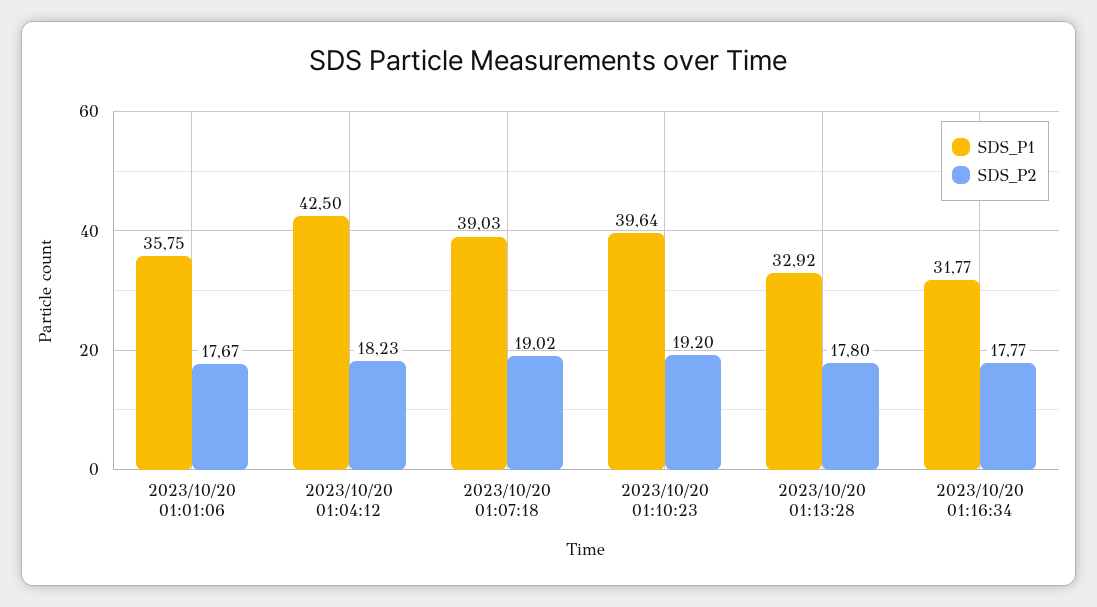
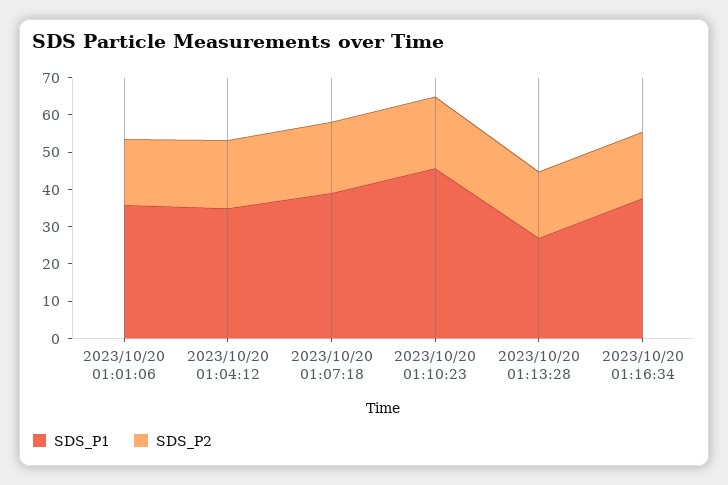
SDS_P1, 2023/10/20 01:04:12: 42.5 -> 35
SDS_P1, 2023/10/20 01:10:23: 39.64 -> 45
SDS_P1, 2023/10/20 01:13:28: 32.92 -> 27.5
SDS_P1, 2023/10/20 01:16:34: 31.77 -> 37.5

